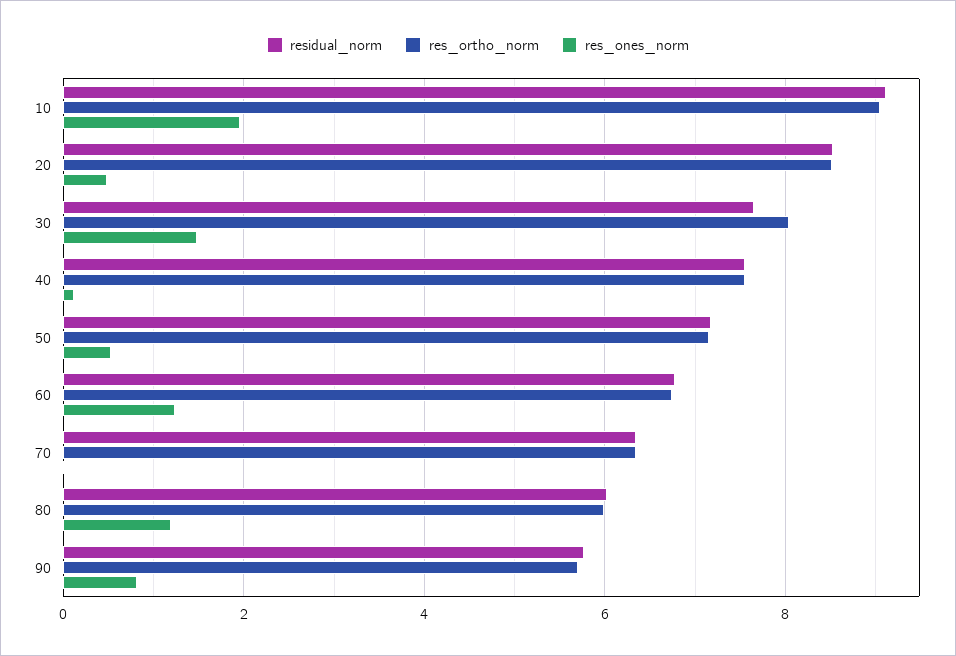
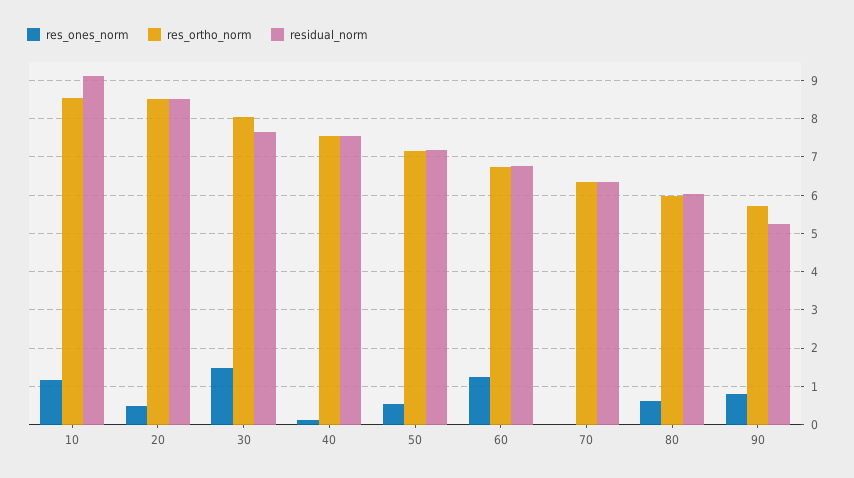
res_ortho_norm, 10: 9 -> 8.6
res_ones_norm, 10: 2 -> 1.2
res_ones_norm, 80: 1.2 -> 0.6
residual_norm, 90: 5.8 -> 5.2

